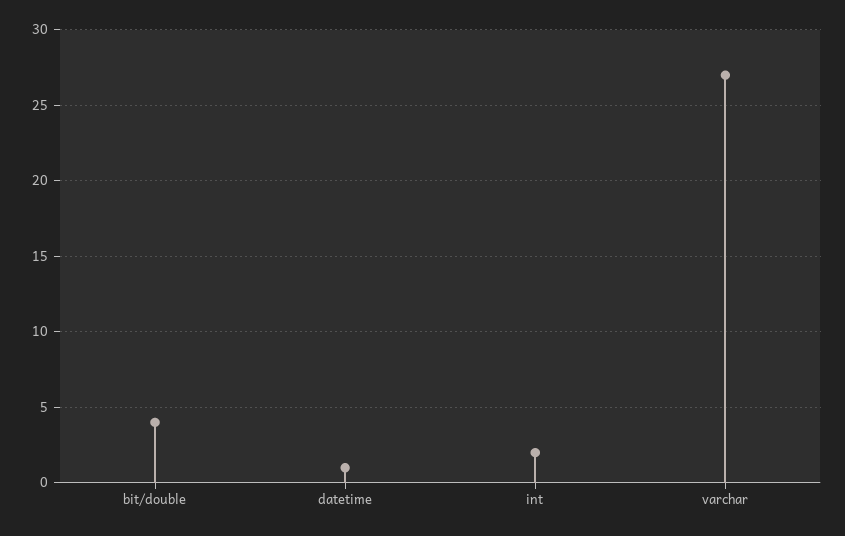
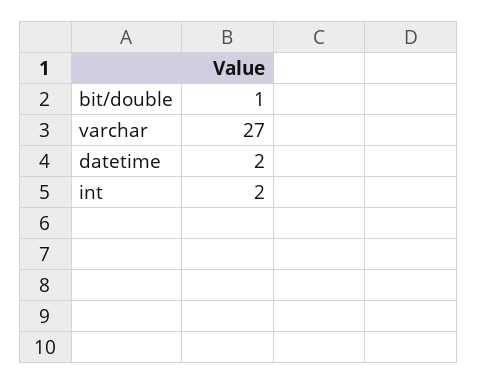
bit/double: 4 -> 1
datetime: 1 -> 2

